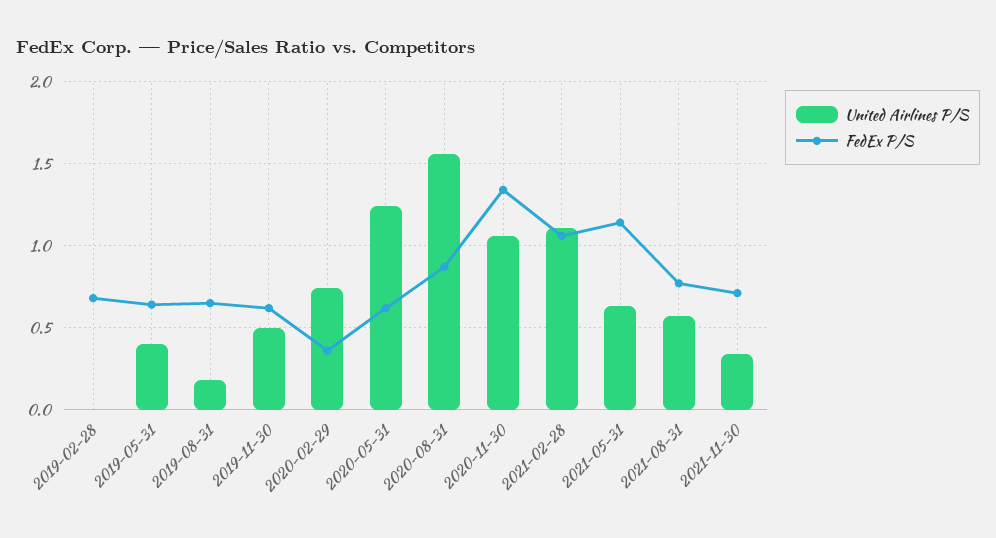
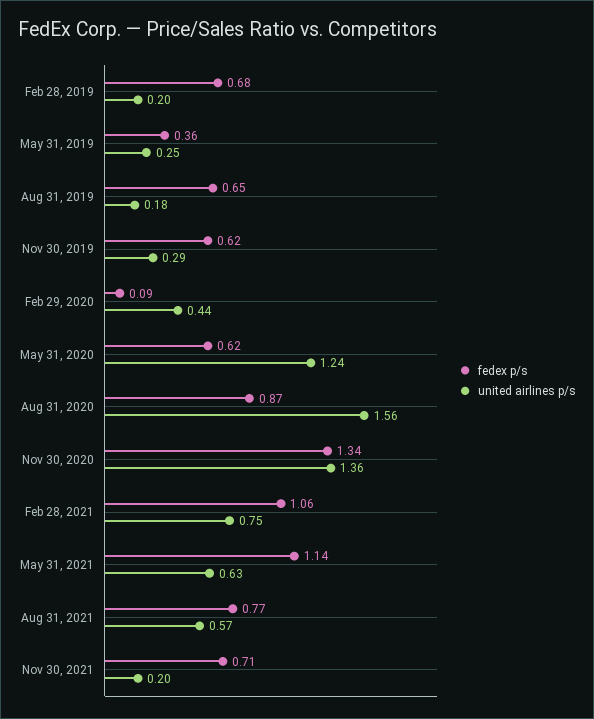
United Airlines P/S, 2019-02-28: 0 -> 0.2
United Airlines P/S, 2019-05-31: 0.4 -> 0.25
FedEx P/S, 2019-05-31: 0.65 -> 0.36
United Airlines P/S, 2019-11-30: 0.5 -> 0.29
United Airlines P/S, 2020-02-29: 0.75 -> 0.44
FedEx P/S, 2020-02-29: 0.35 -> 0.09
United Airlines P/S, 2020-11-30: 1.05 -> 1.36
United Airlines P/S, 2021-02-28: 1.1 -> 0.75
United Airlines P/S, 2021-11-30: 0.35 -> 0.2

